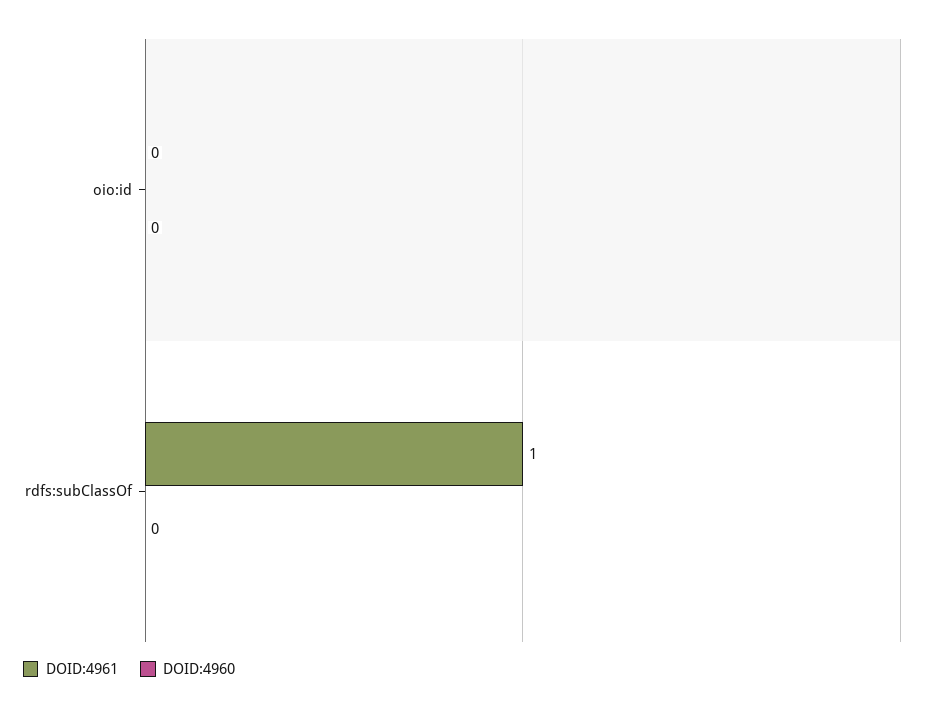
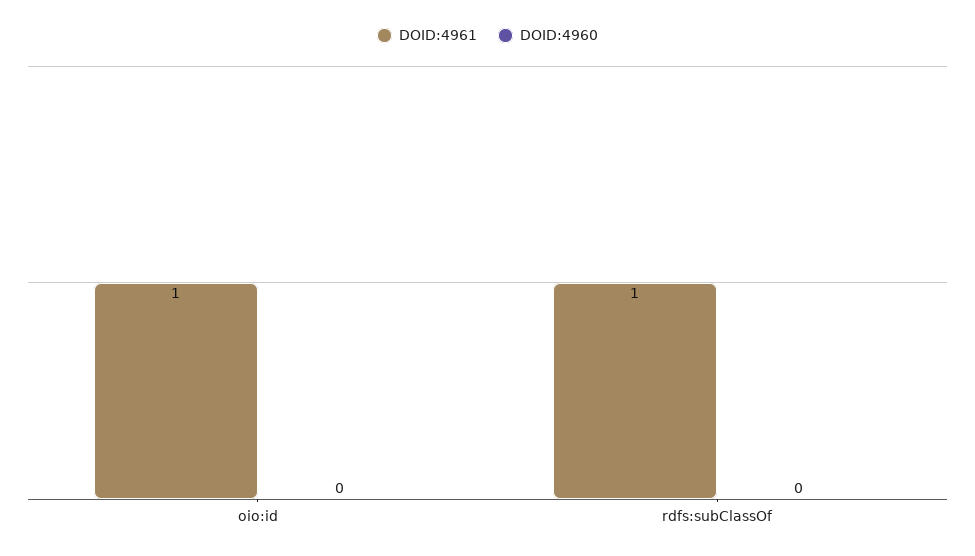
DOID:4961, oio:id: 0 -> 1

